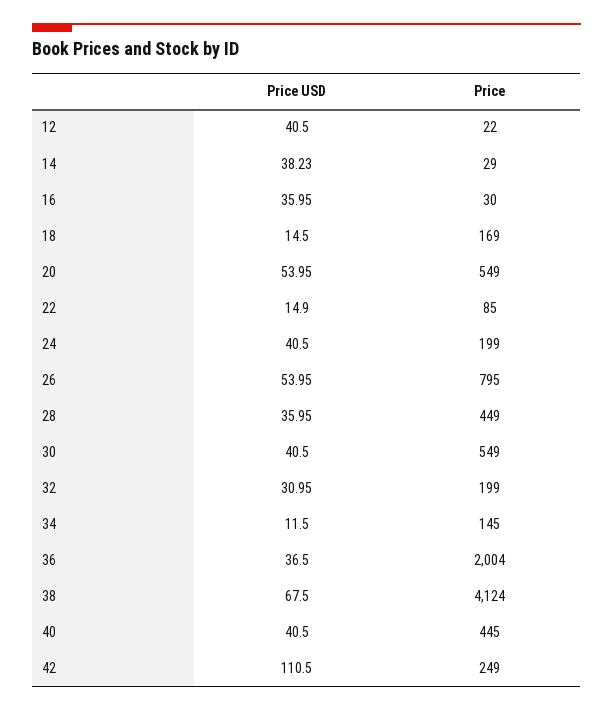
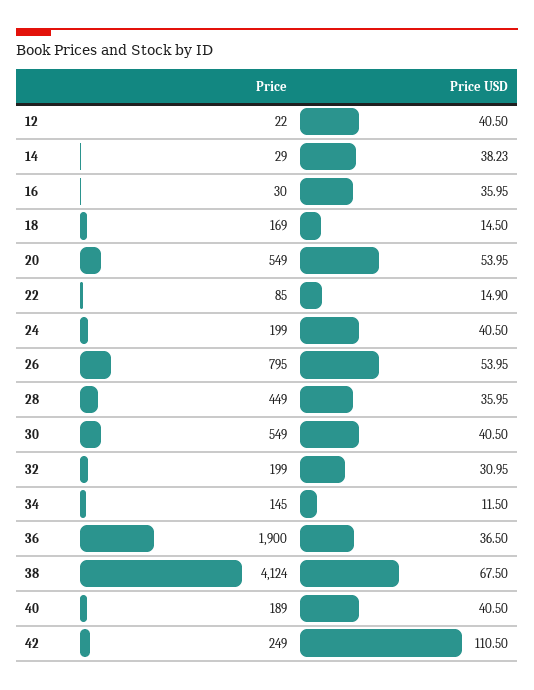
Price, 36: 2004 -> 1900
Price, 40: 445 -> 189

